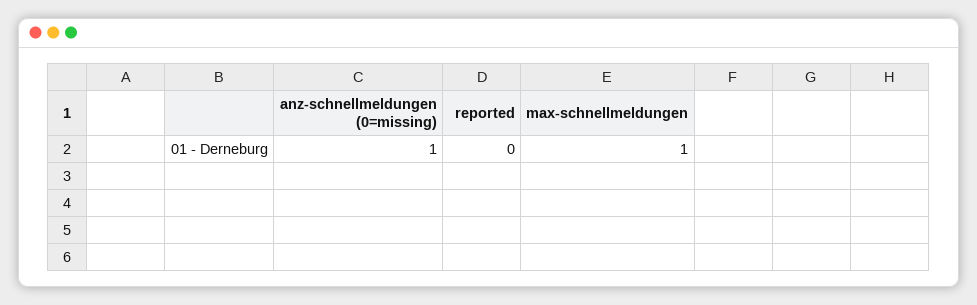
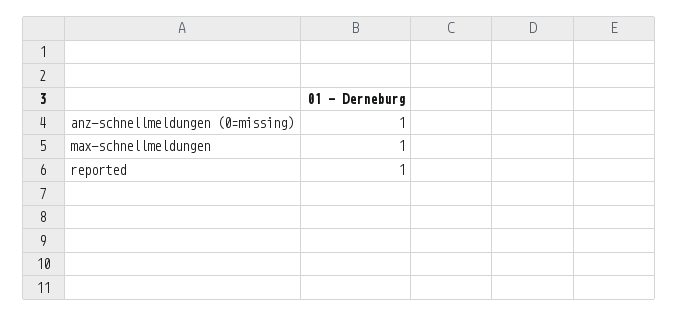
reported: 0 -> 1

